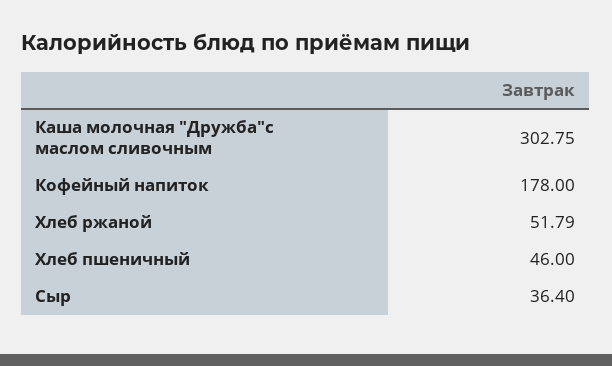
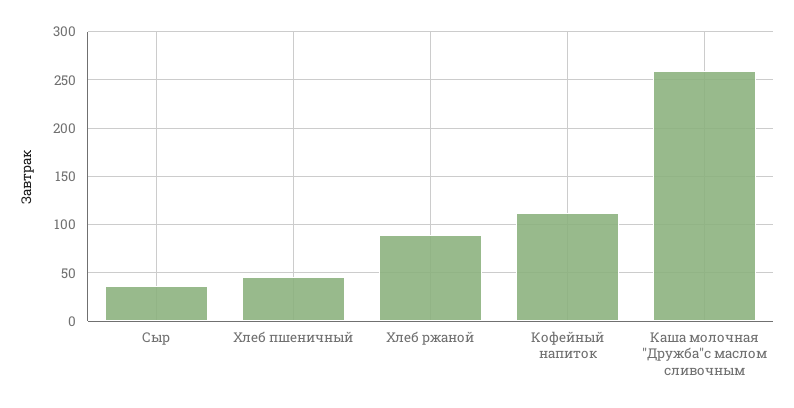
Каша молочная "Дружба"с маслом сливочным: 302.75 -> 260
Кофейный напиток: 178 -> 110
Хлеб ржаной: 51.79 -> 90

